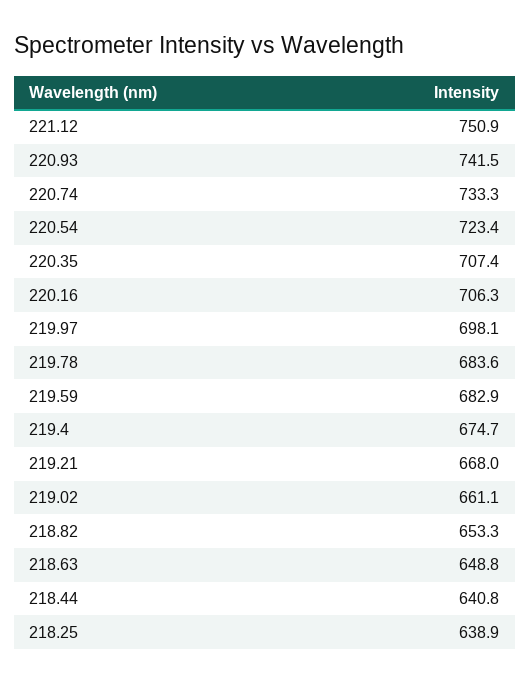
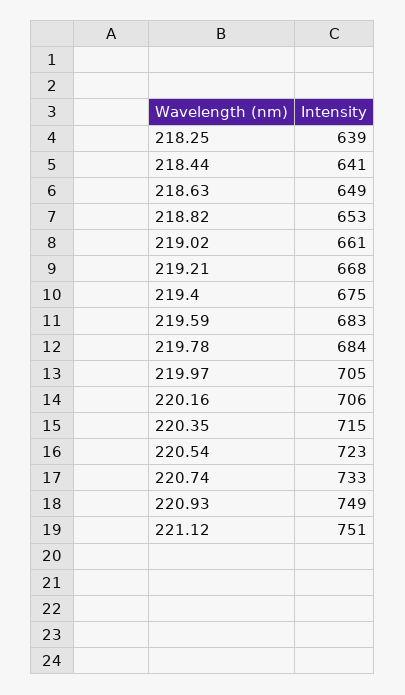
220.93: 741.5 -> 749
220.35: 707.4 -> 715
219.97: 698.1 -> 705

